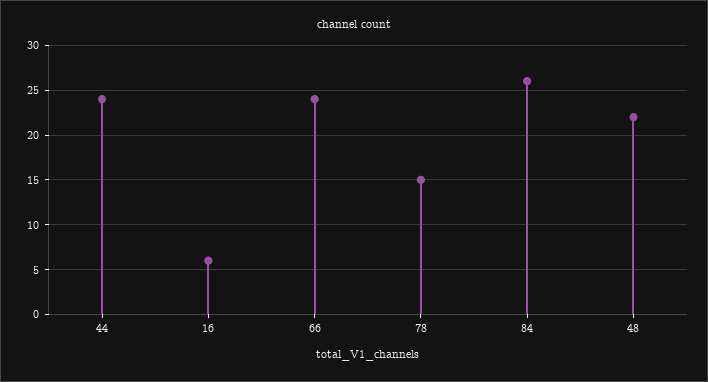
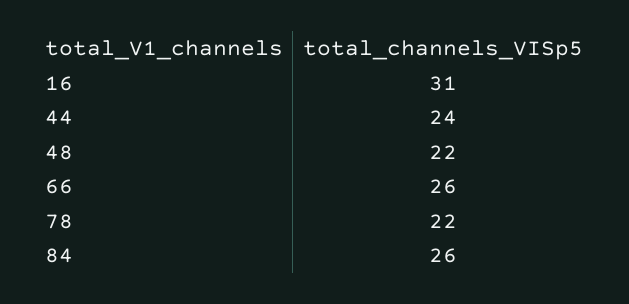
16: 6 -> 31
66: 24 -> 26
78: 15 -> 22

